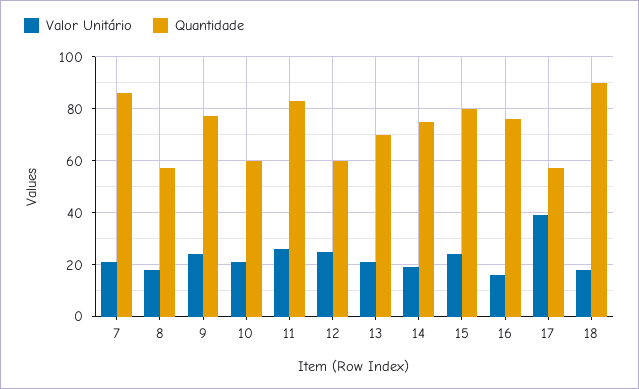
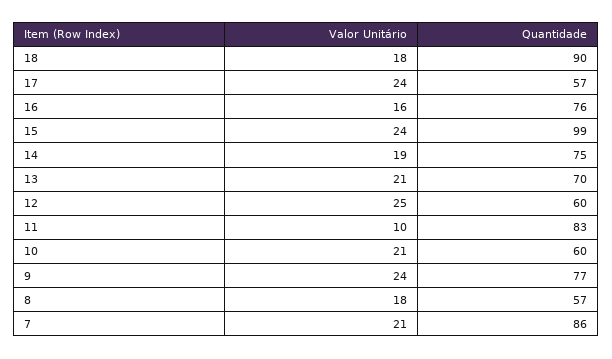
Valor Unitário, 11: 25 -> 10
Quantidade, 15: 80 -> 99
Valor Unitário, 17: 40 -> 24

